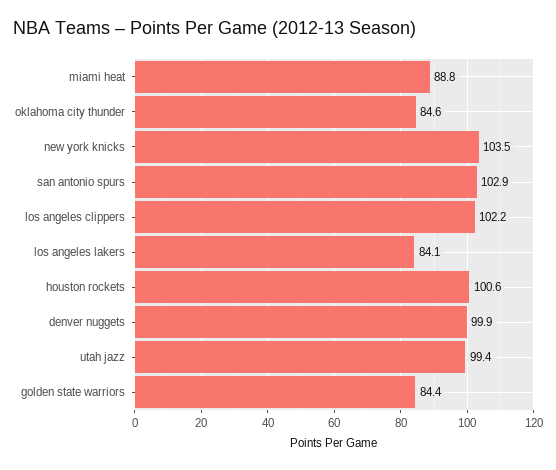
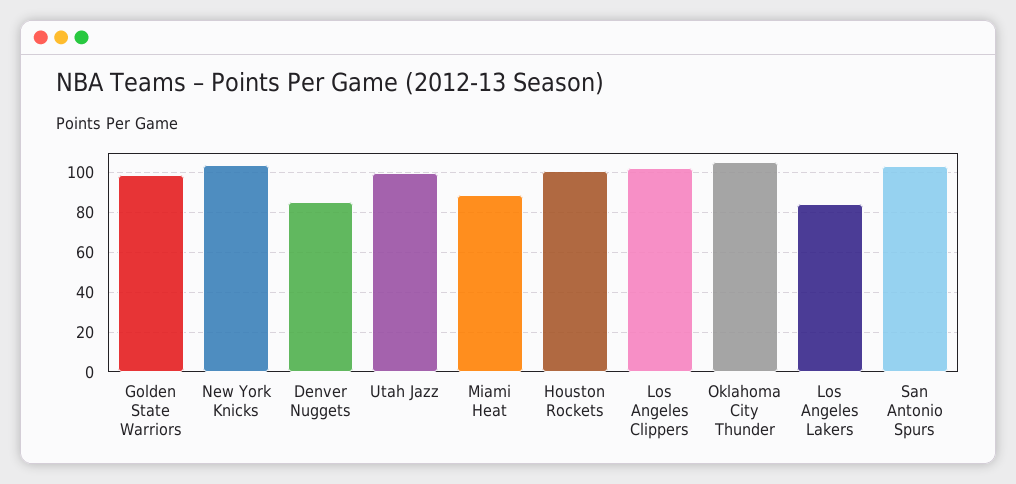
oklahoma city thunder: 84.6 -> 105
denver nuggets: 99.9 -> 85
golden state warriors: 84.4 -> 100

